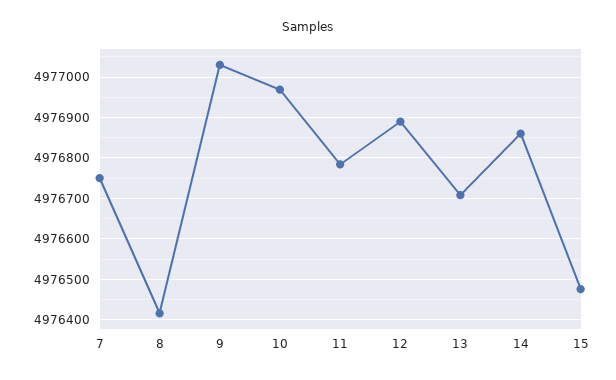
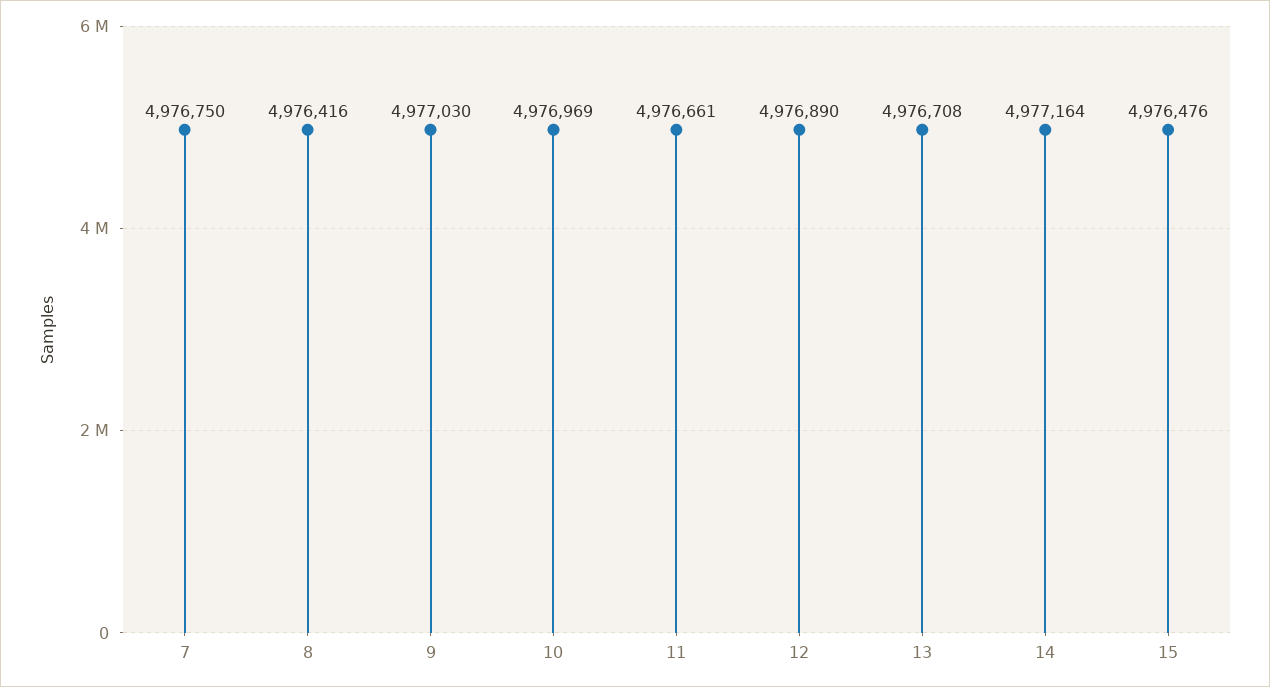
11: 4976780 -> 4976661
14: 4976860 -> 4977164

